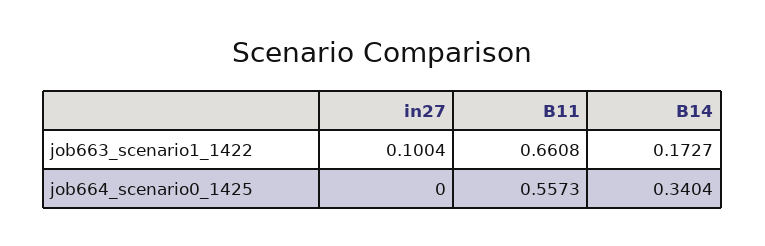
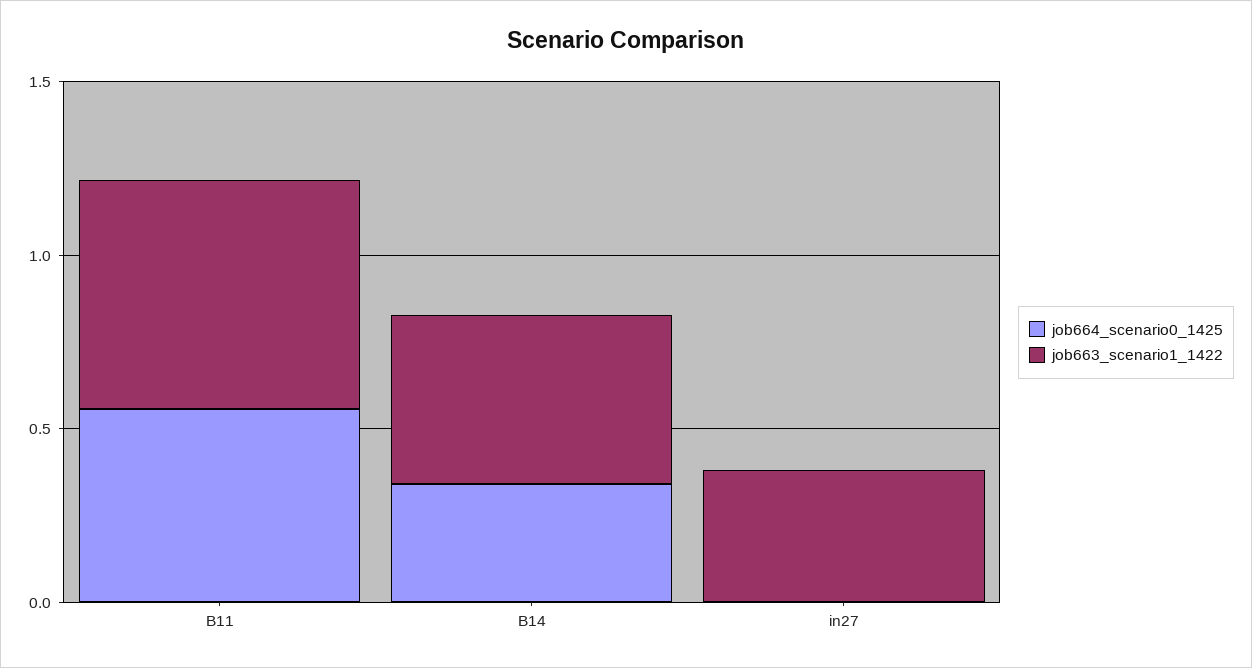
job663_scenario1_1422, in27: 0.1004 -> 0.4
job663_scenario1_1422, B14: 0.1727 -> 0.5

